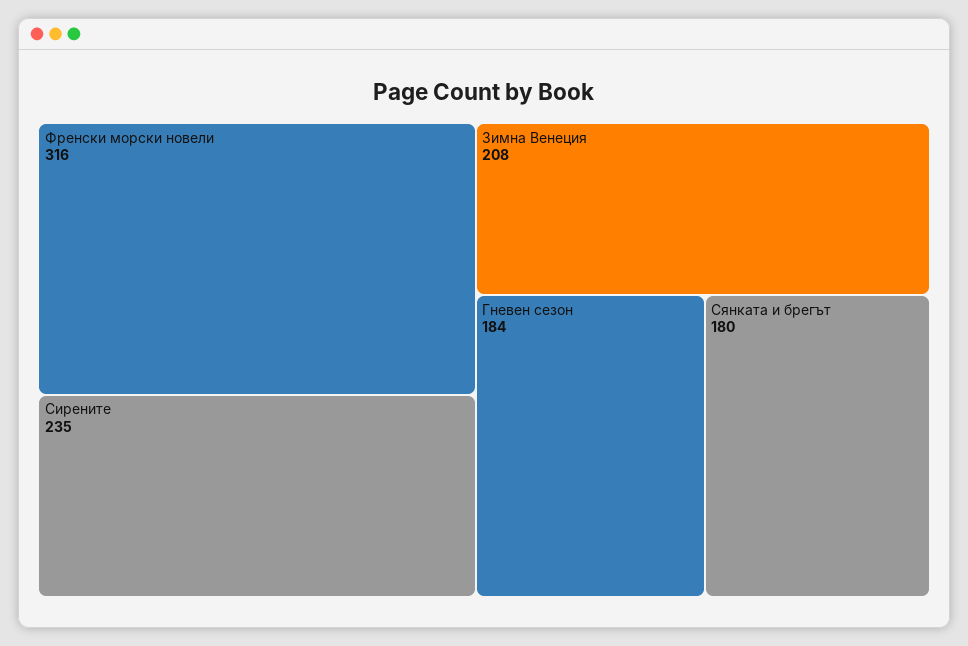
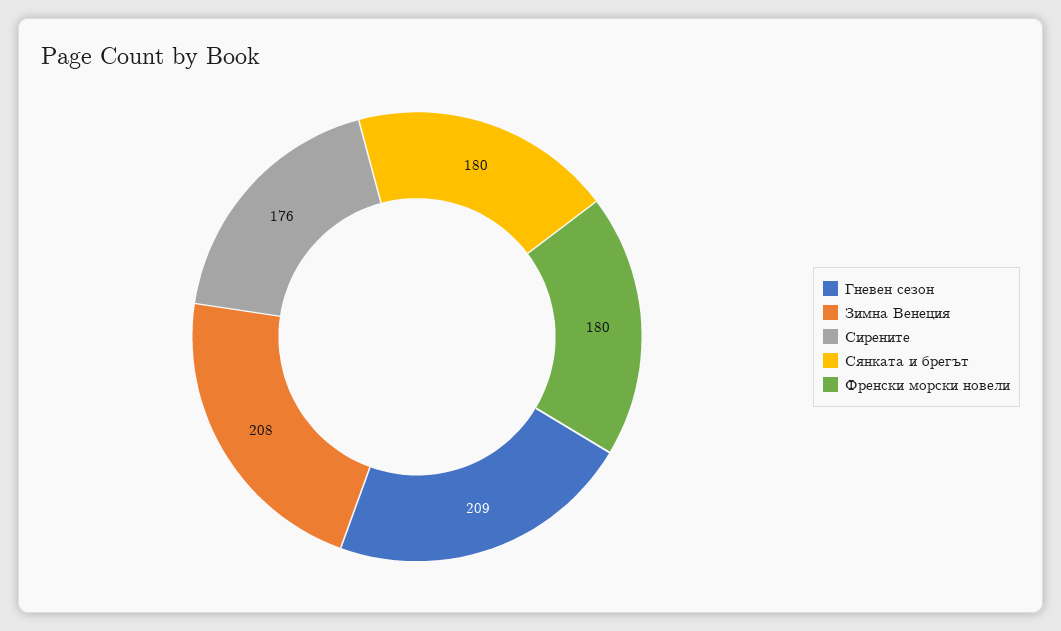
Френски морски новели: 316 -> 180
Сирените: 235 -> 176
Гневен сезон: 184 -> 209

